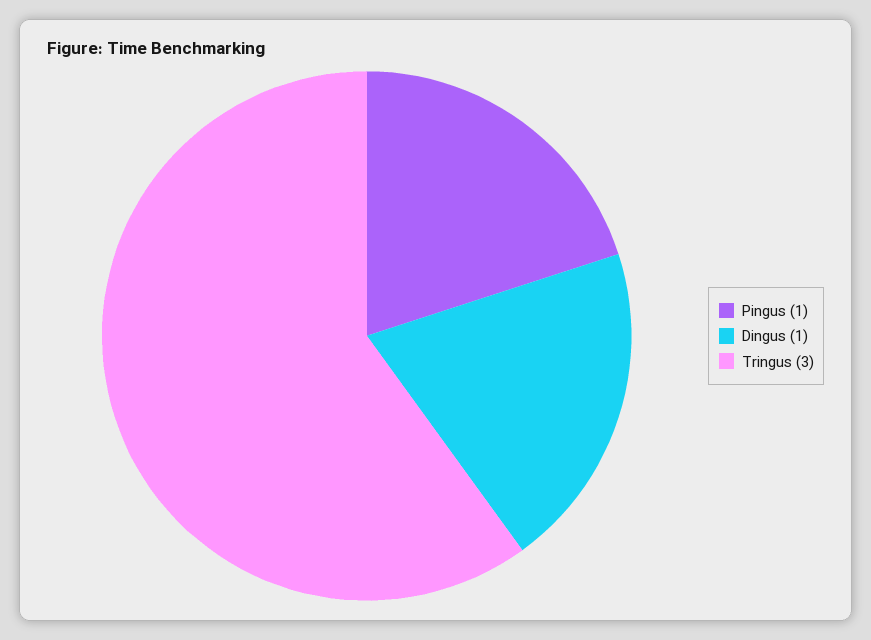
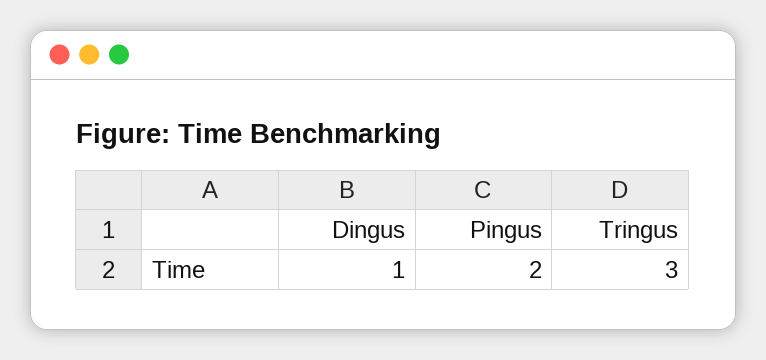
Pingus: 1 -> 2

